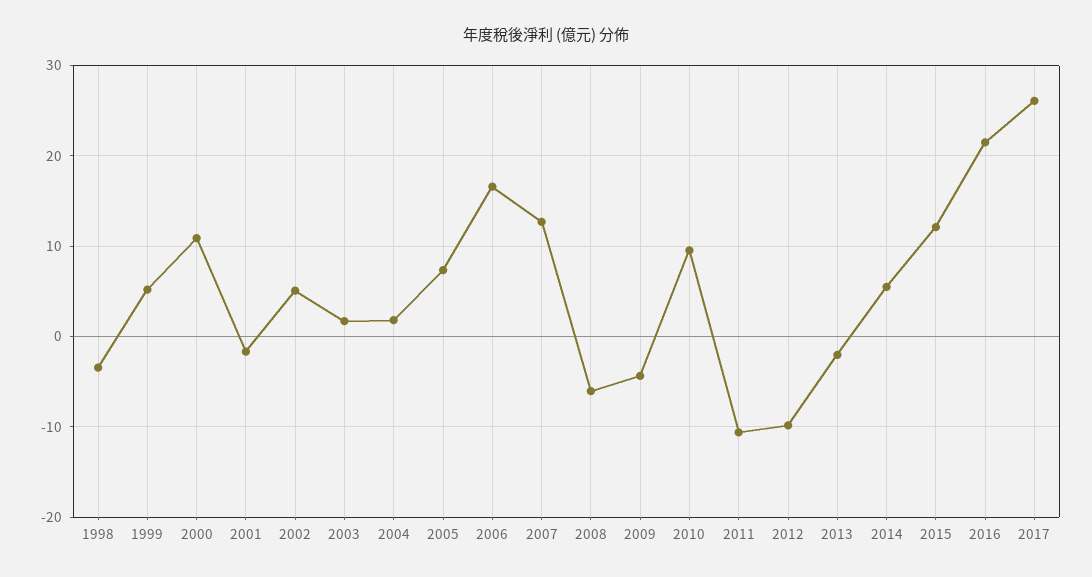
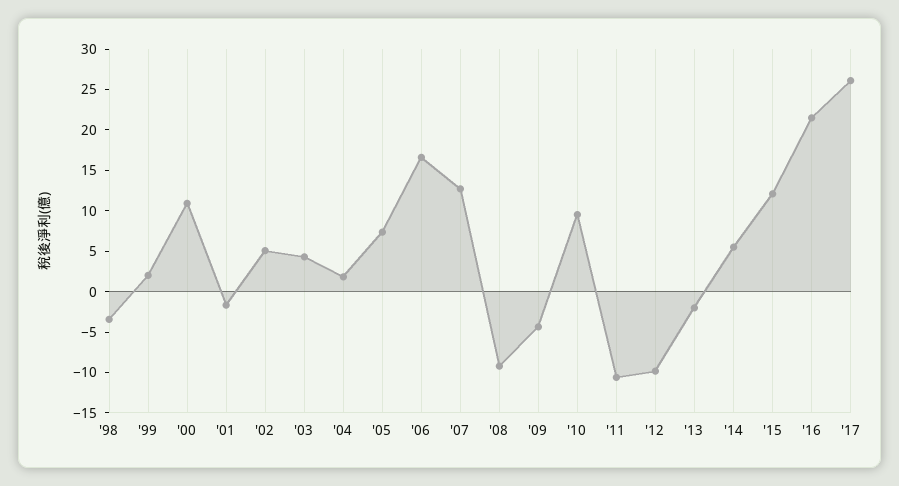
1999: 5 -> 2
2003: 2 -> 4
2008: -6 -> -9

